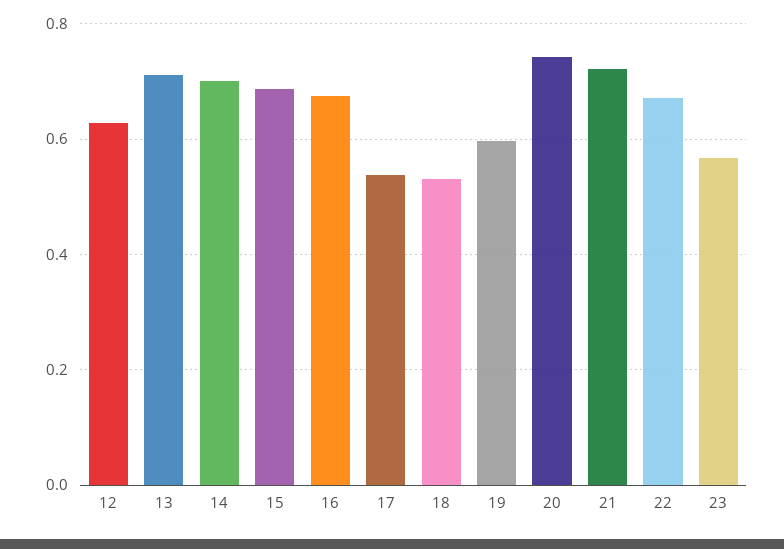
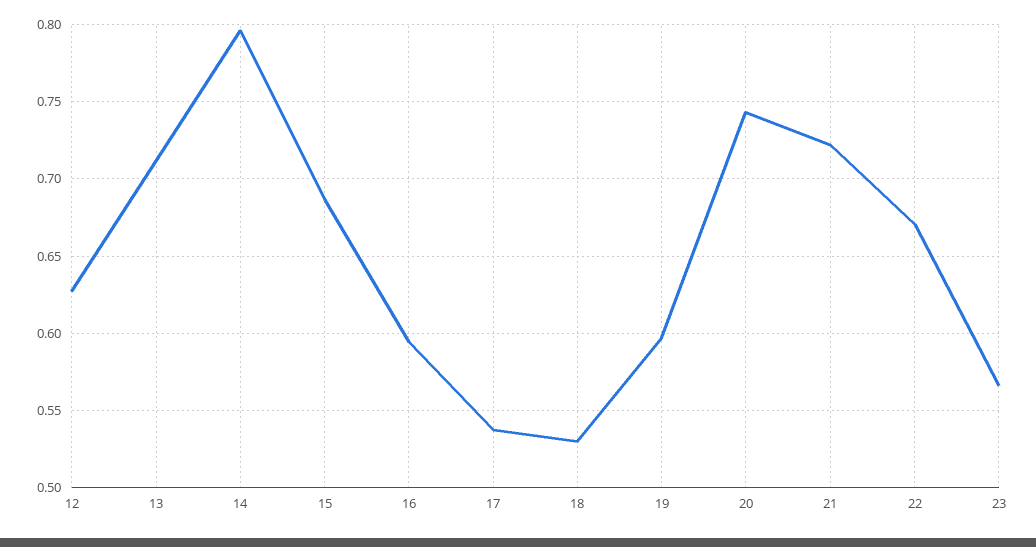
14: 0.7 -> 0.795
16: 0.68 -> 0.595

